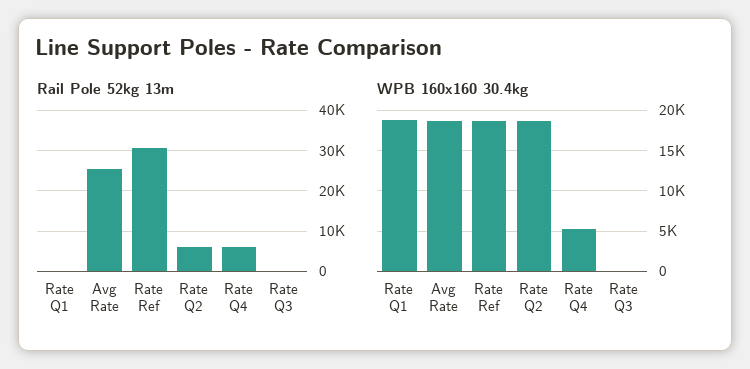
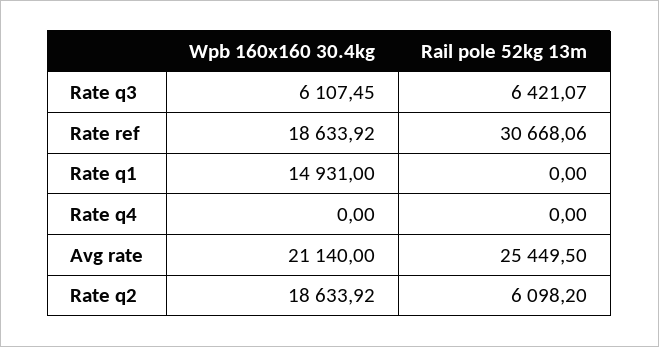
Rail Pole 52kg 13m, Rate Q4: 6000 -> 0
Rail Pole 52kg 13m, Rate Q3: 0 -> 6421.07
WPB 160x160 30.4kg, Rate Q1: 19000 -> 14931
WPB 160x160 30.4kg, Avg Rate: 19000 -> 21140
WPB 160x160 30.4kg, Rate Q4: 5000 -> 0
WPB 160x160 30.4kg, Rate Q3: 0 -> 6107.45

